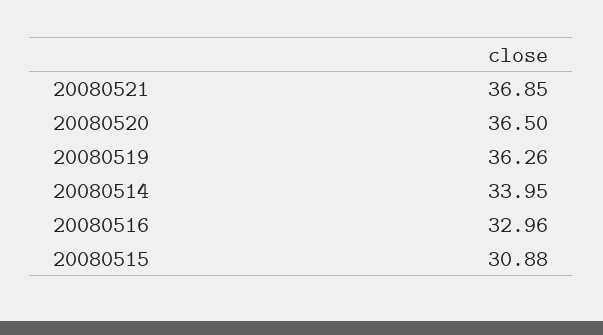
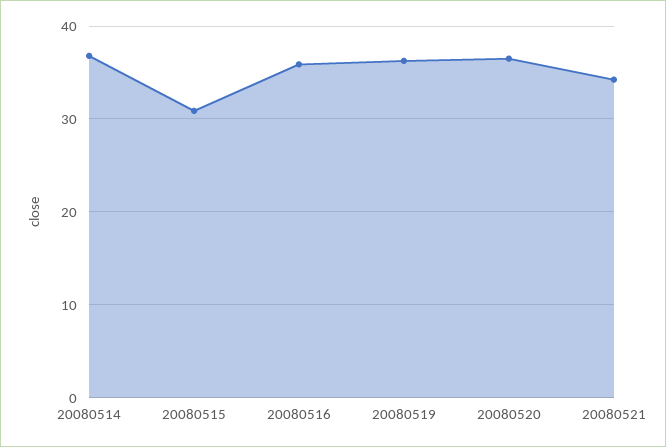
20080521: 36.85 -> 34
20080514: 33.95 -> 37
20080516: 32.96 -> 36

